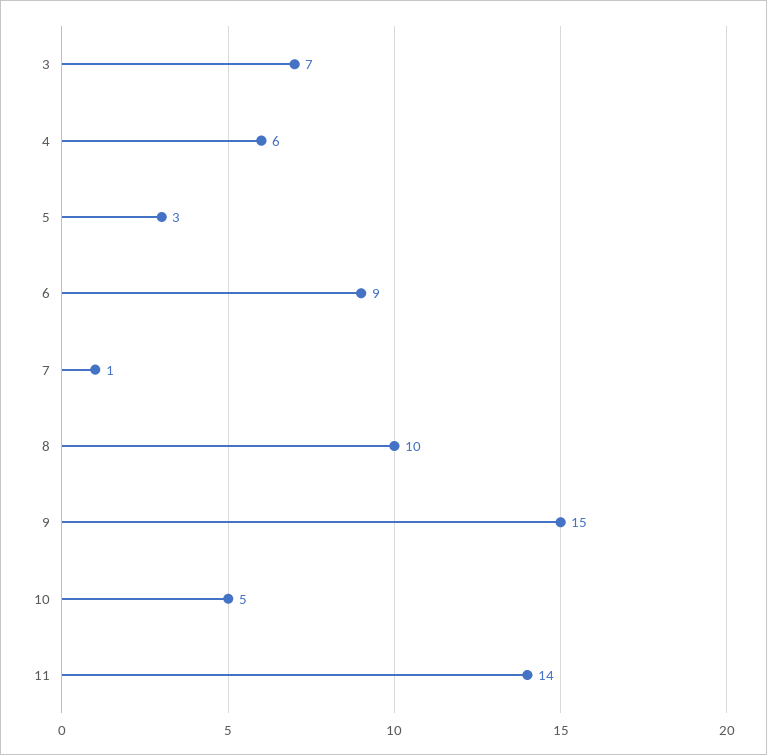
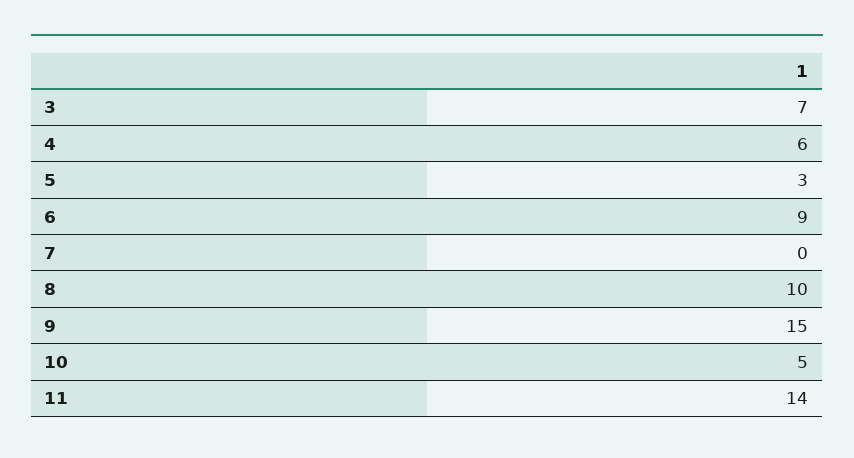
7: 1 -> 0

